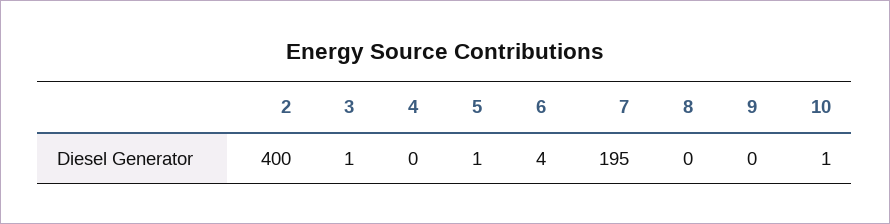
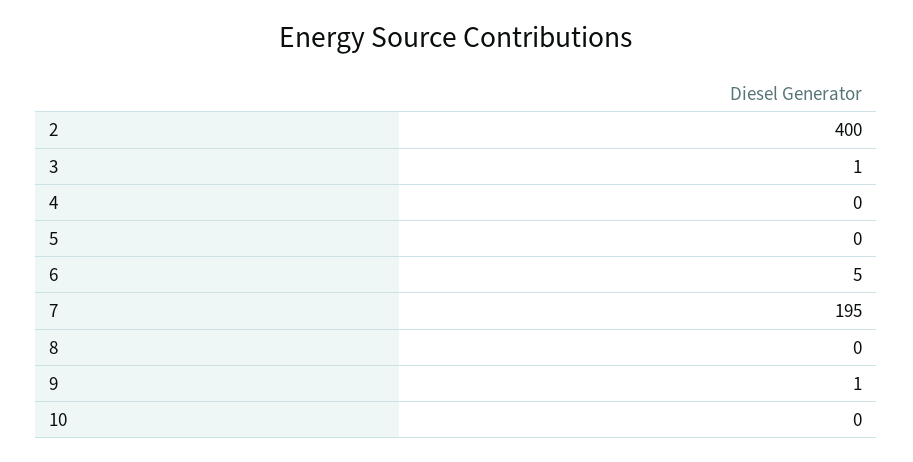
5: 1 -> 0
6: 4 -> 5
9: 0 -> 1
10: 1 -> 0

